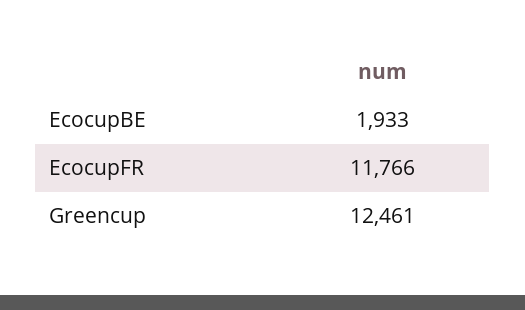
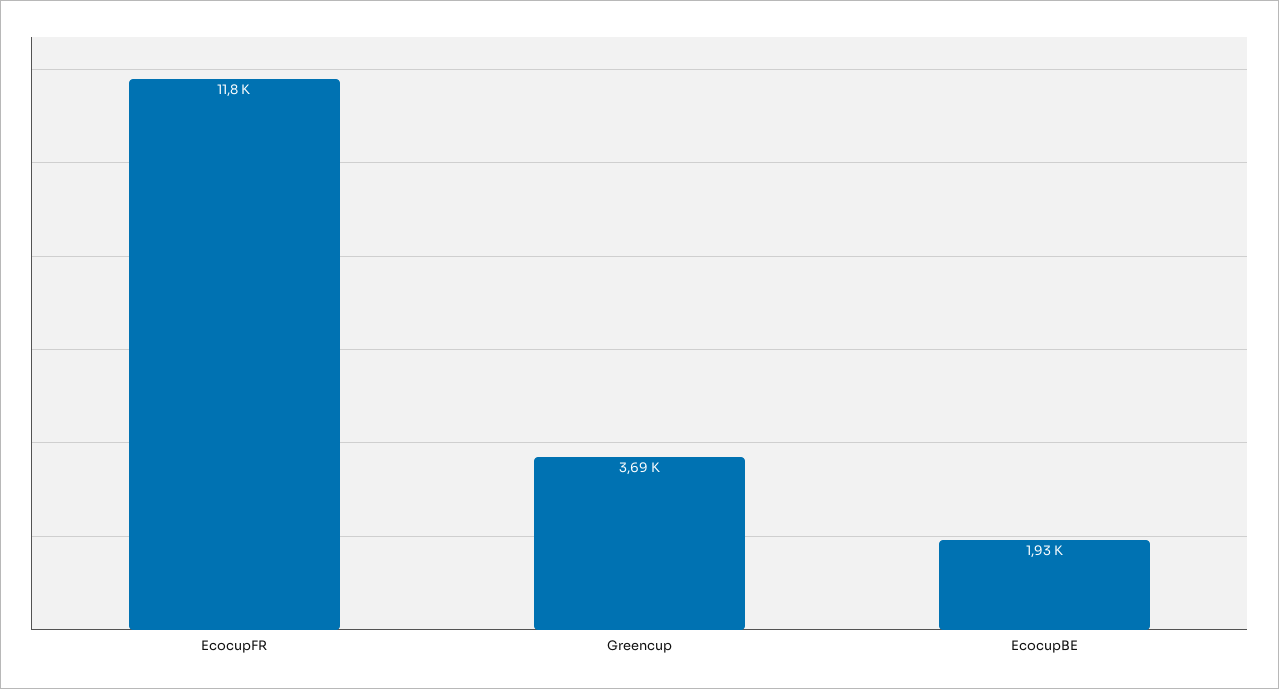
Greencup: 12461 -> 3690

